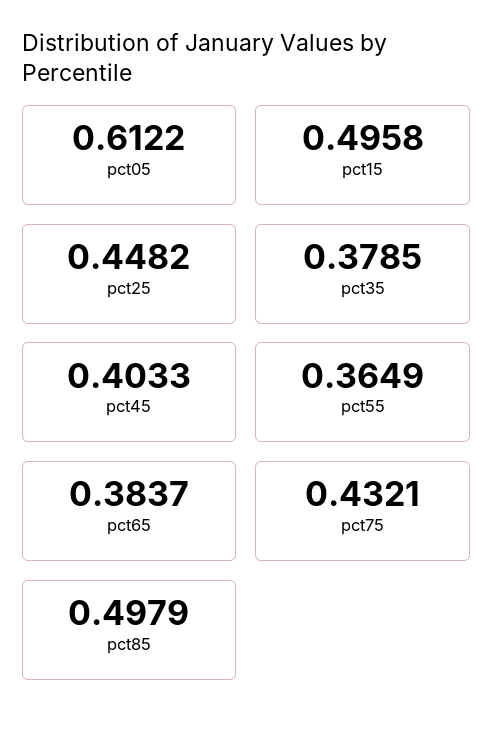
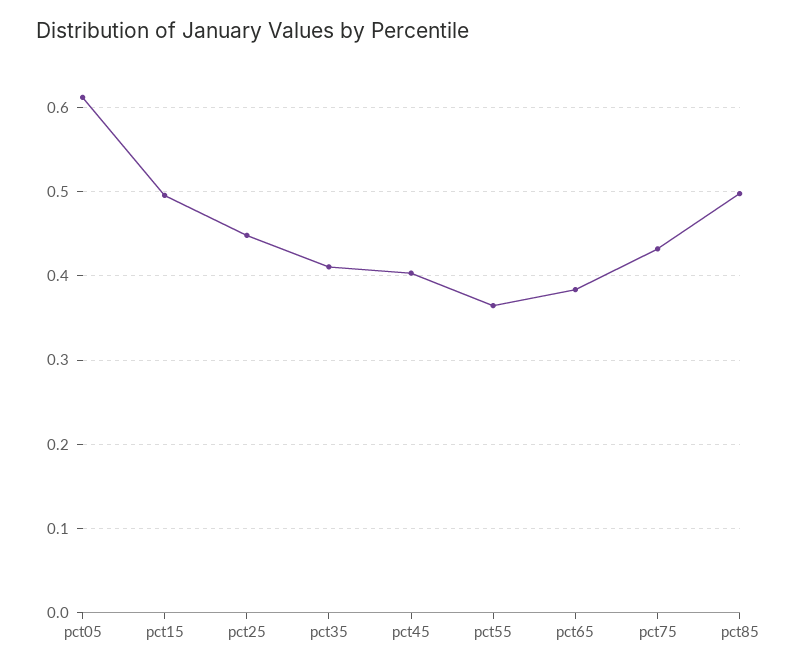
pct35: 0.3785 -> 0.41

